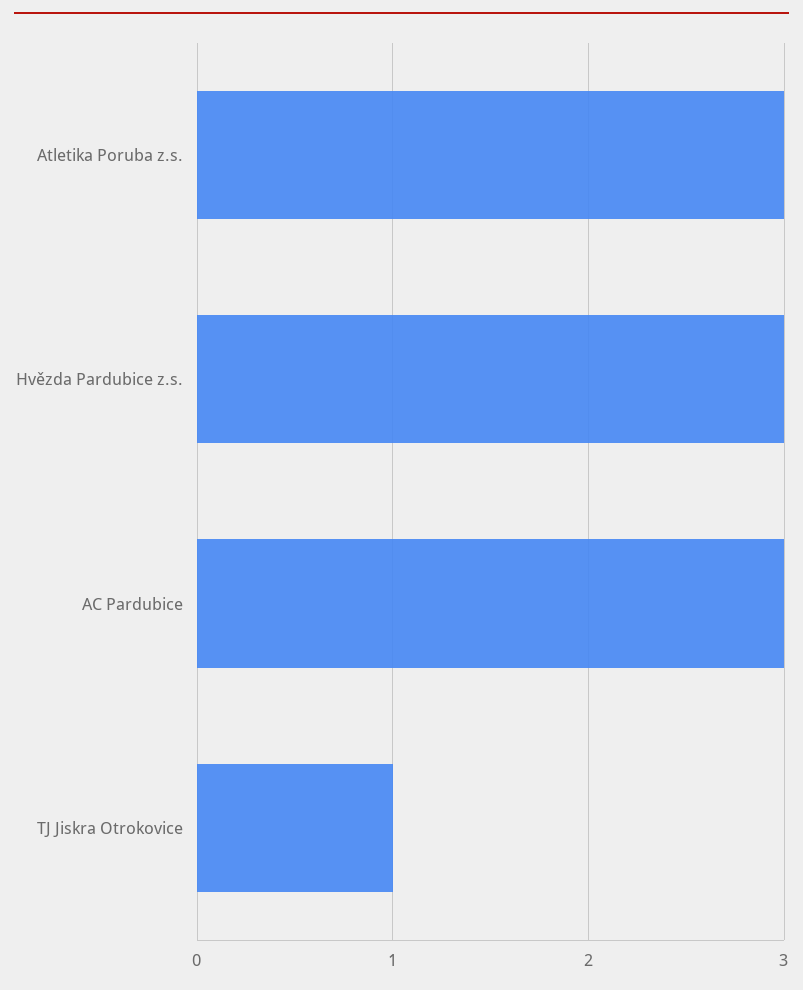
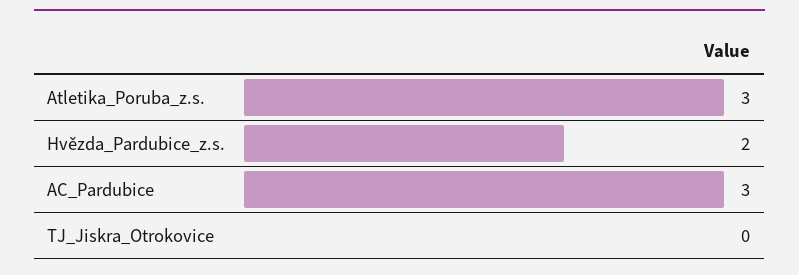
Hvězda Pardubice z.s.: 3 -> 2
TJ Jiskra Otrokovice: 1 -> 0

